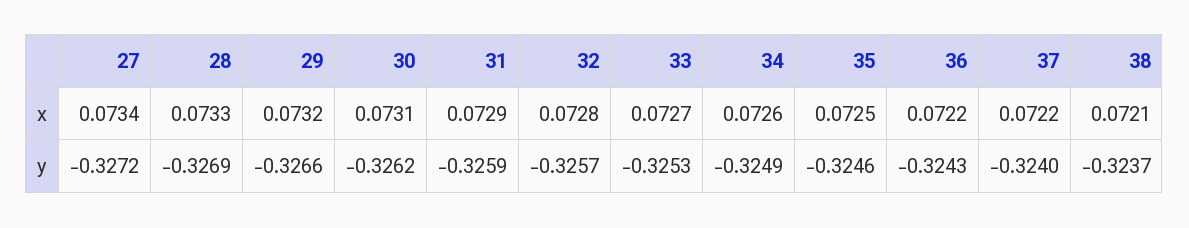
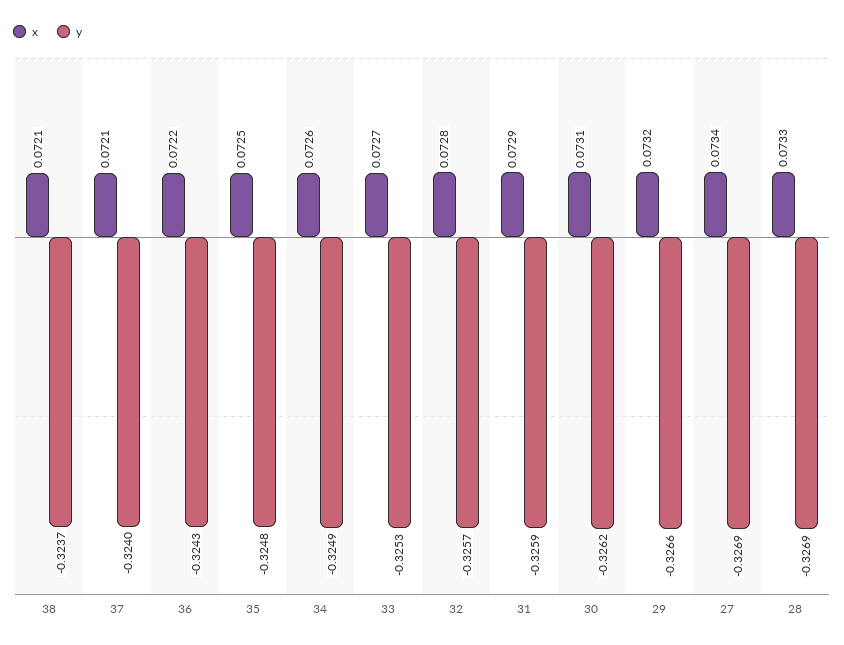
x, 37: 0.0722 -> 0.0721
y, 27: -0.3272 -> -0.3269
y, 35: -0.3246 -> -0.3248

